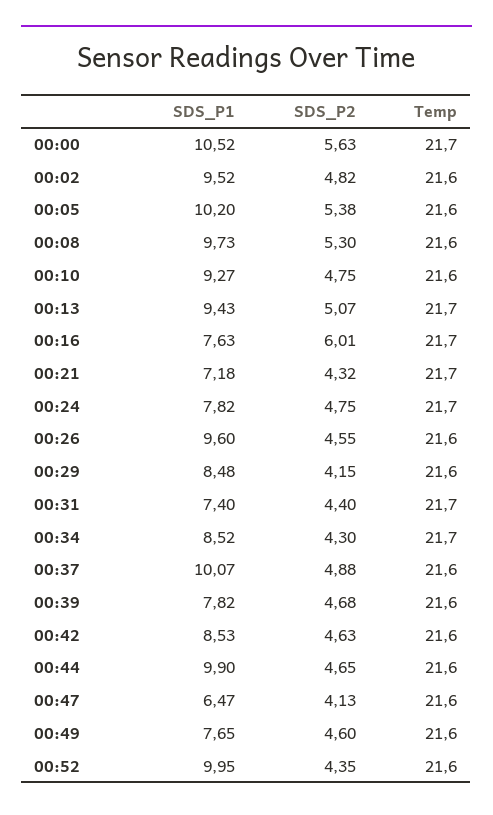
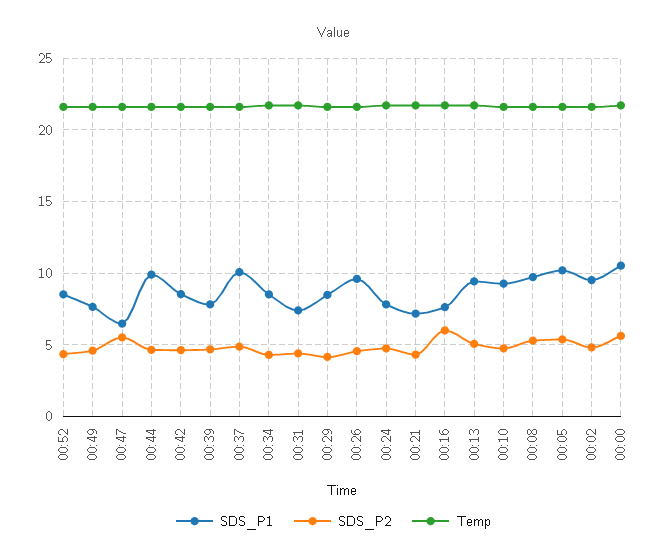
SDS_P2, 00:47: 4.13 -> 5.5
SDS_P1, 00:52: 9.95 -> 8.5

